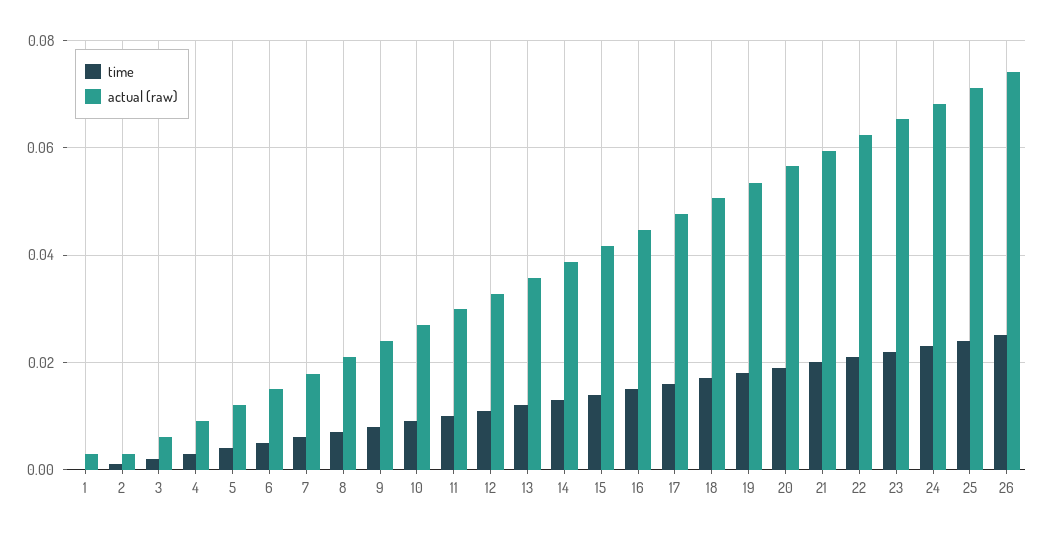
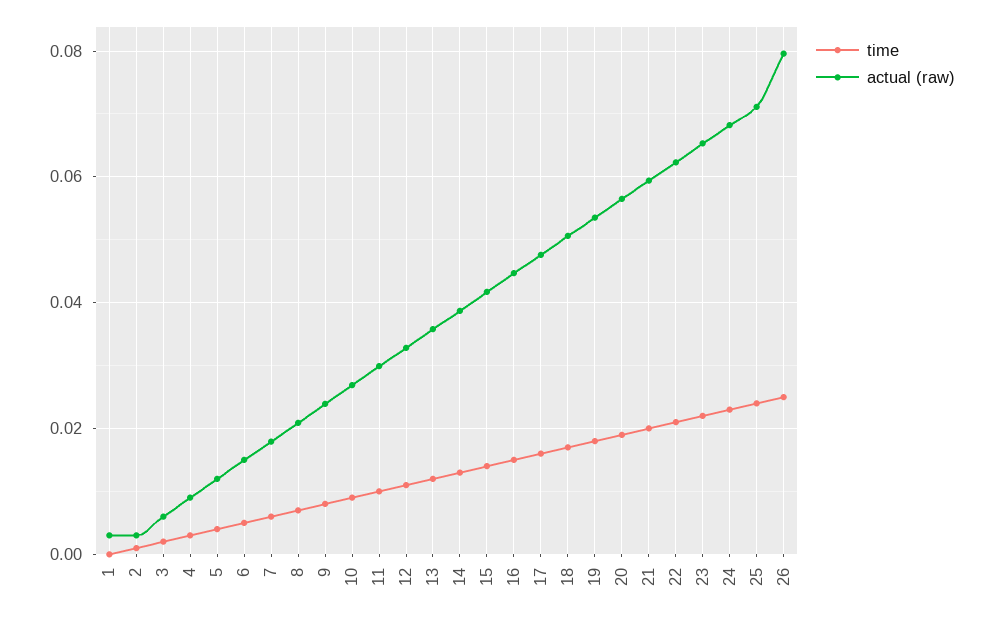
actual (raw), 26: 0.074 -> 0.08

